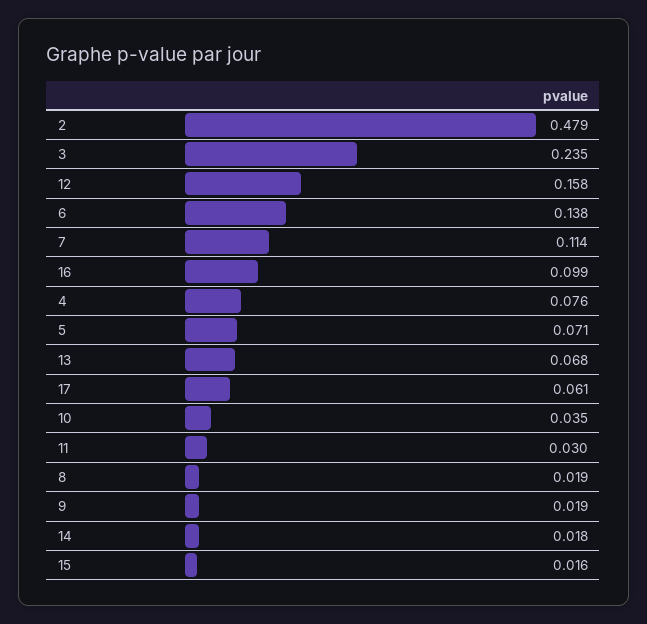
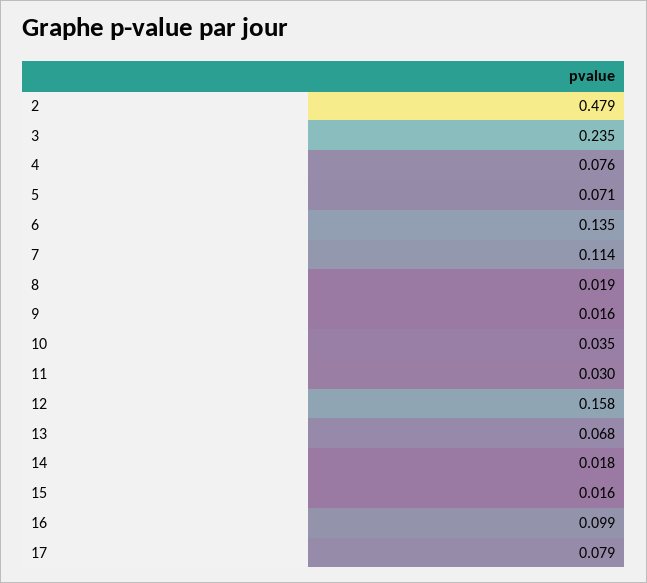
6: 0.138 -> 0.135
17: 0.061 -> 0.079
9: 0.019 -> 0.016

